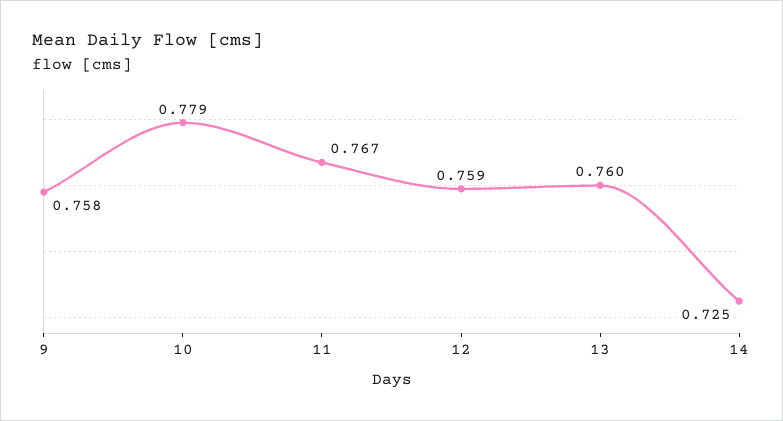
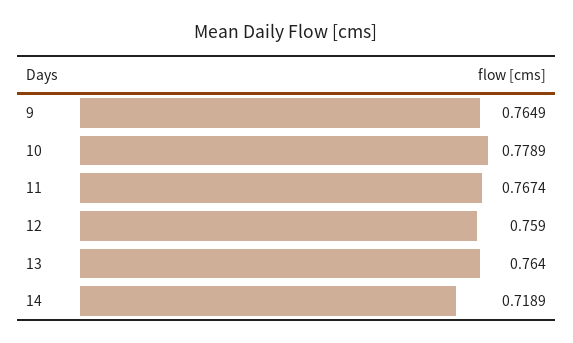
9: 0.758 -> 0.7649
13: 0.76 -> 0.764
14: 0.725 -> 0.7189

